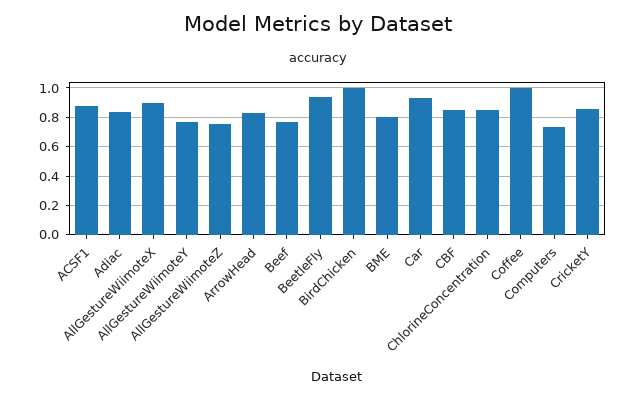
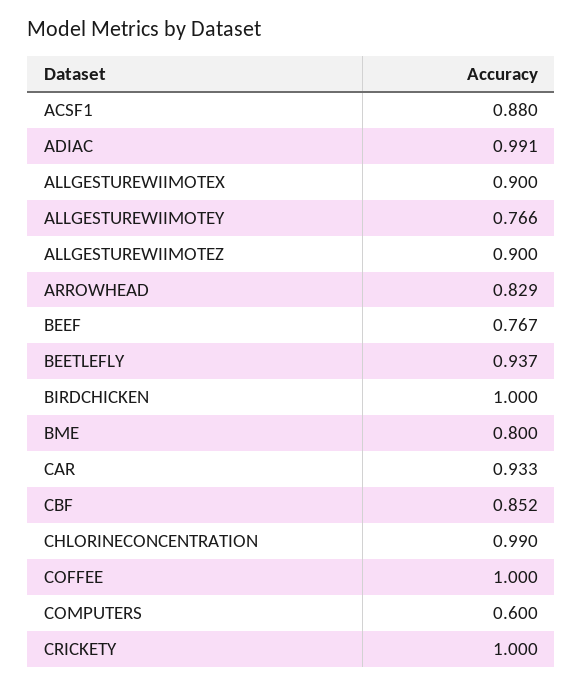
Adiac: 0.85 -> 0.991
AllGestureWiimoteZ: 0.75 -> 0.9
ChlorineConcentration: 0.85 -> 0.99
Computers: 0.75 -> 0.6
CricketY: 0.85 -> 1

